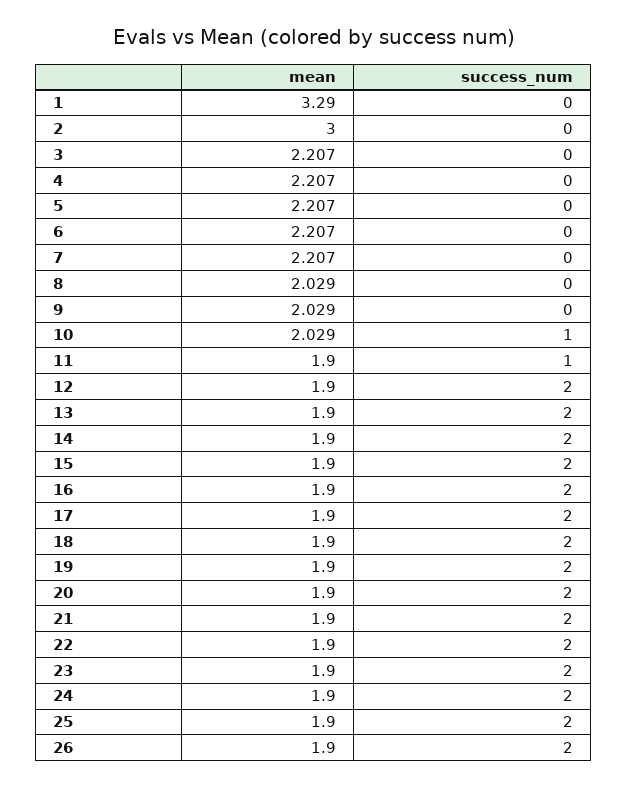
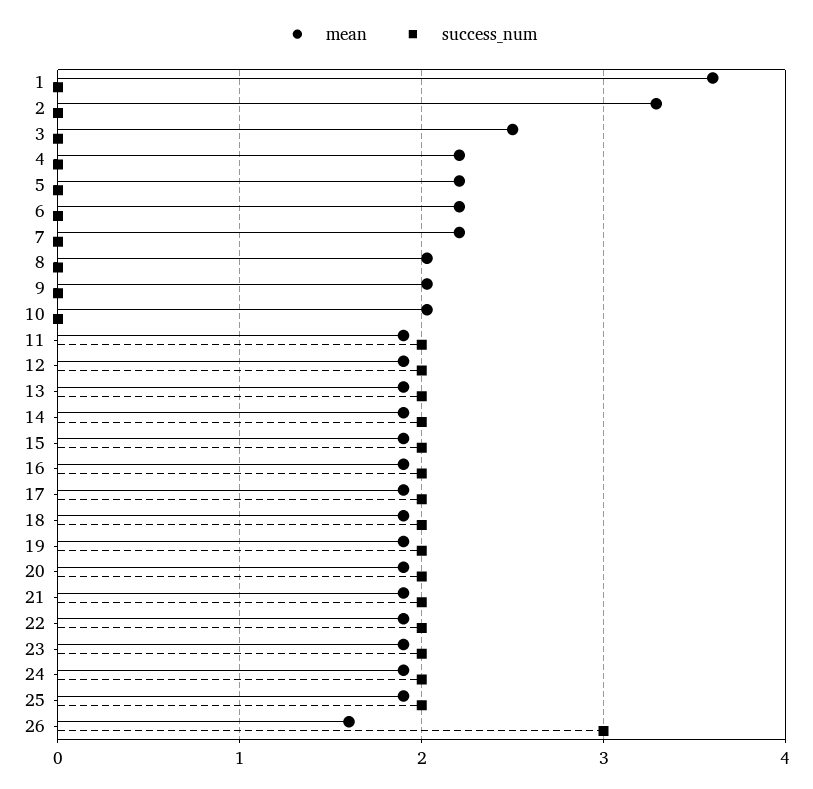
mean, 1: 3.29 -> 3.6
mean, 2: 3 -> 3.3
mean, 3: 2.207 -> 2.5
success_num, 10: 1 -> 0
success_num, 11: 1 -> 2
mean, 26: 1.9 -> 1.6
success_num, 26: 2 -> 3

